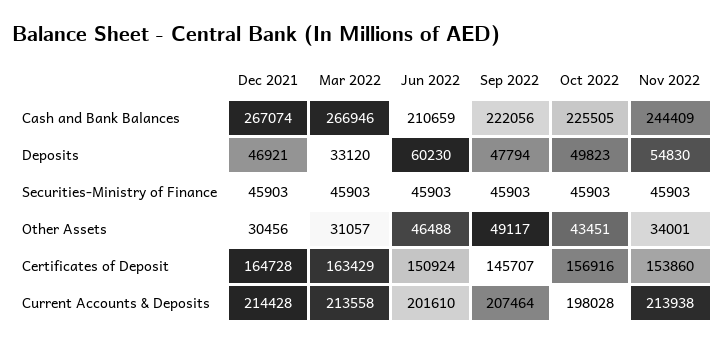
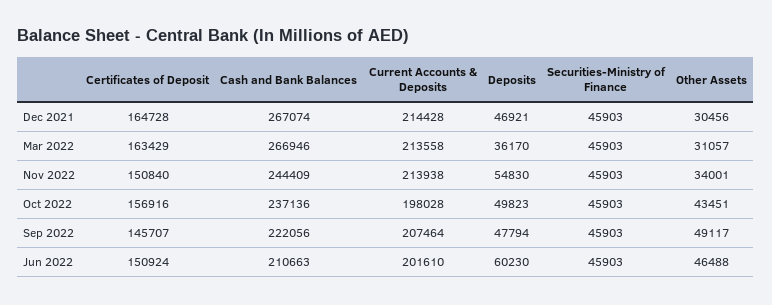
Jun 2022, Cash and Bank Balances: 210659 -> 210663
Oct 2022, Cash and Bank Balances: 225505 -> 237136
Mar 2022, Deposits: 33120 -> 36170
Nov 2022, Certificates of Deposit: 153860 -> 150840

